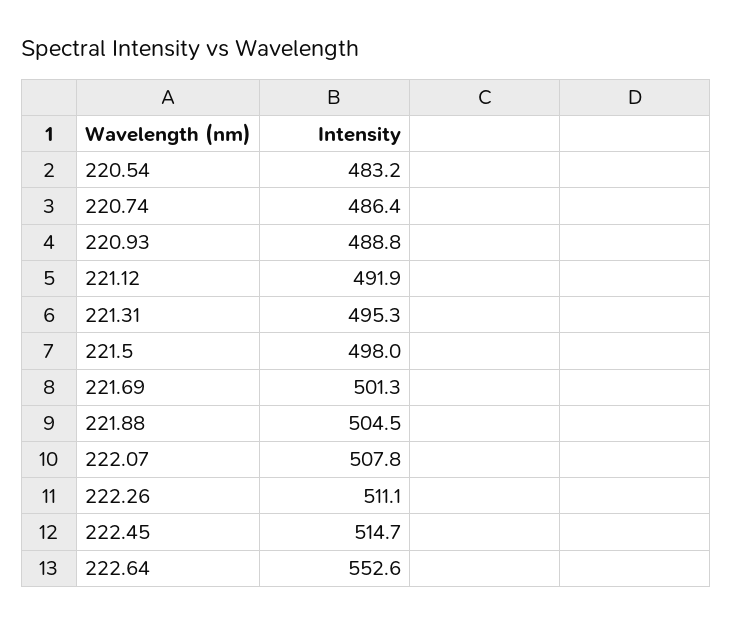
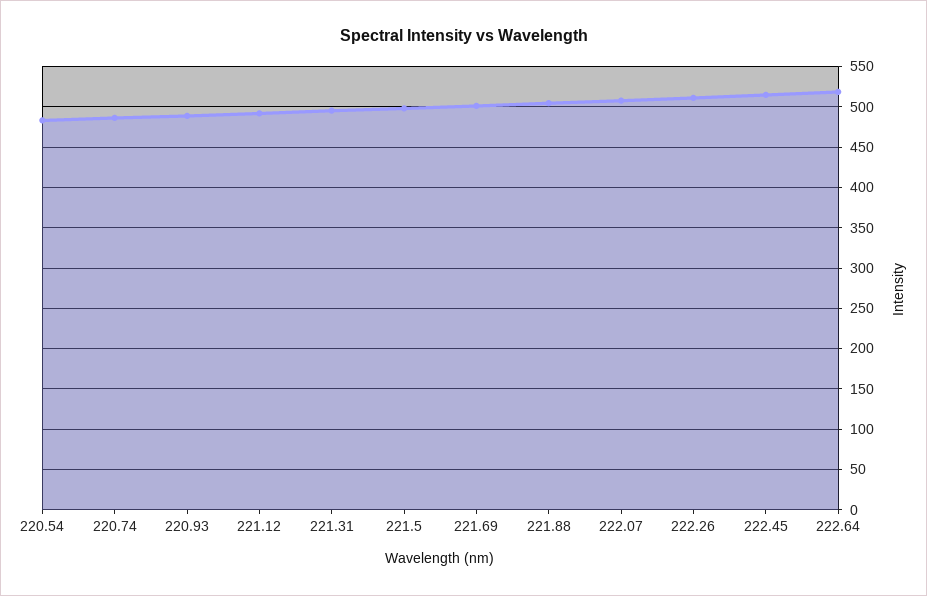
222.64: 552.6 -> 520

